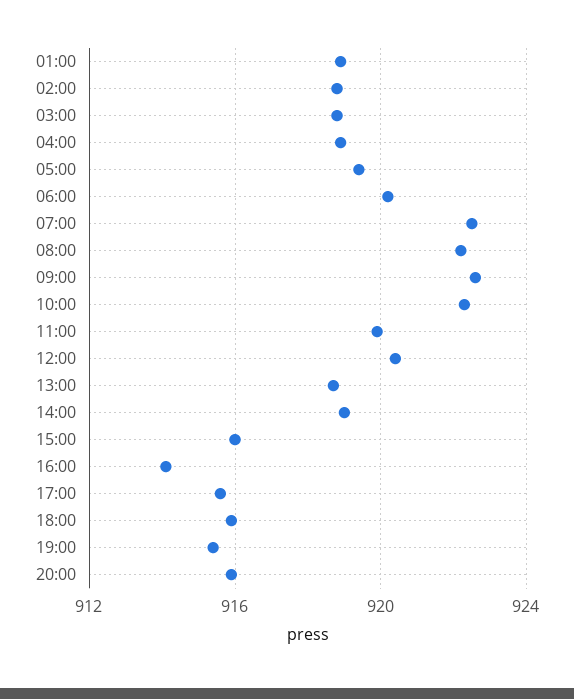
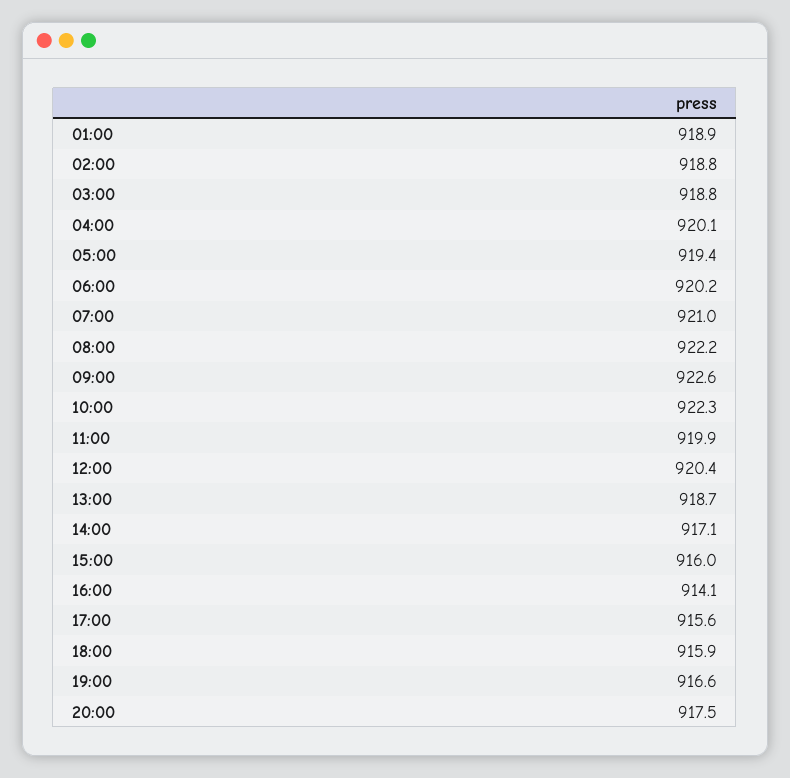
04:00: 919 -> 920.1
07:00: 922.5 -> 921
14:00: 919 -> 917.1
19:00: 915.5 -> 916.6
20:00: 916 -> 917.5

